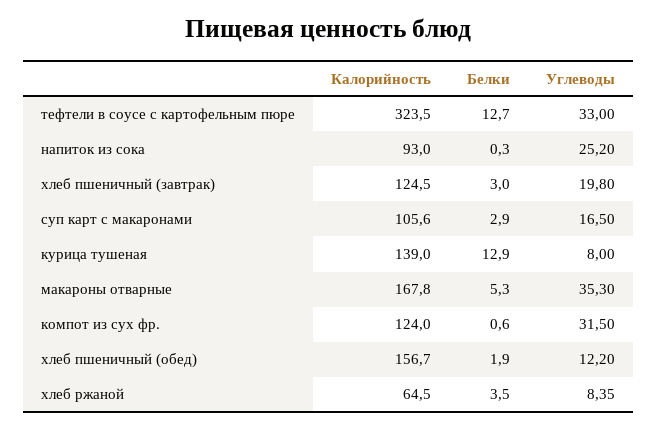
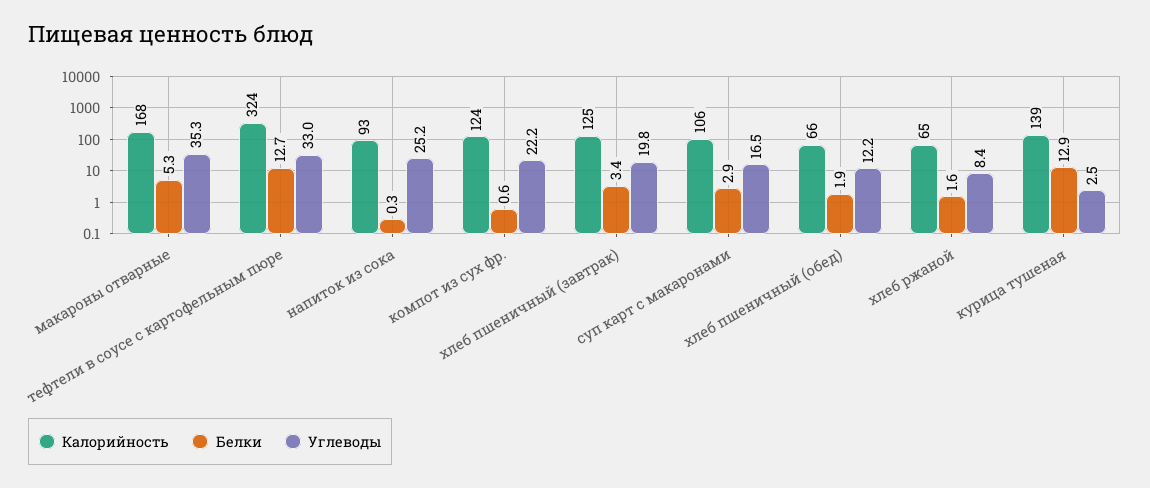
Белки, хлеб пшеничный (завтрак): 3 -> 3.4
Углеводы, курица тушеная: 8 -> 2.5
Углеводы, компот из сух фр.: 31.5 -> 22.2
Калорийность, хлеб пшеничный (обед): 156.7 -> 66
Белки, хлеб ржаной: 3.5 -> 1.6

